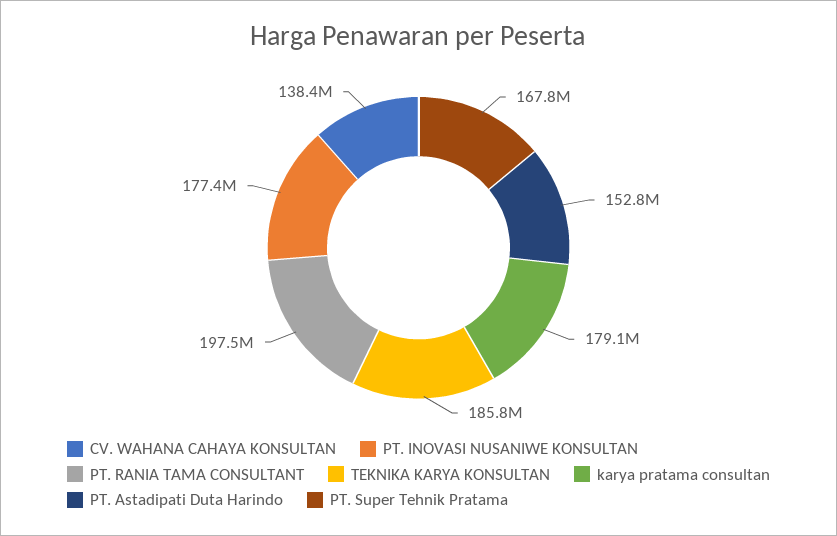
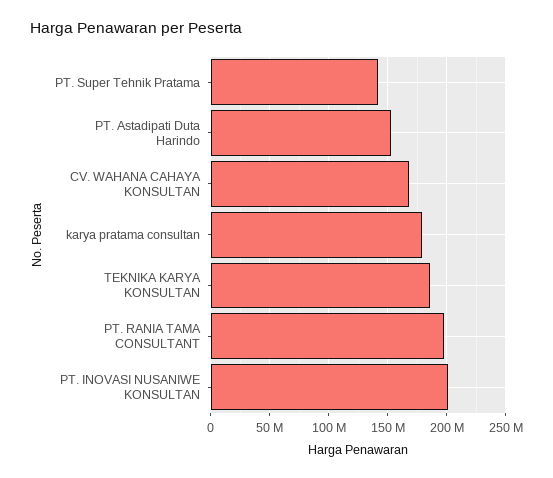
CV. WAHANA CAHAYA KONSULTAN: 138400000 -> 170000000
PT. INOVASI NUSANIWE KONSULTAN: 177400000 -> 200000000
PT. Super Tehnik Pratama: 167800000 -> 140000000

